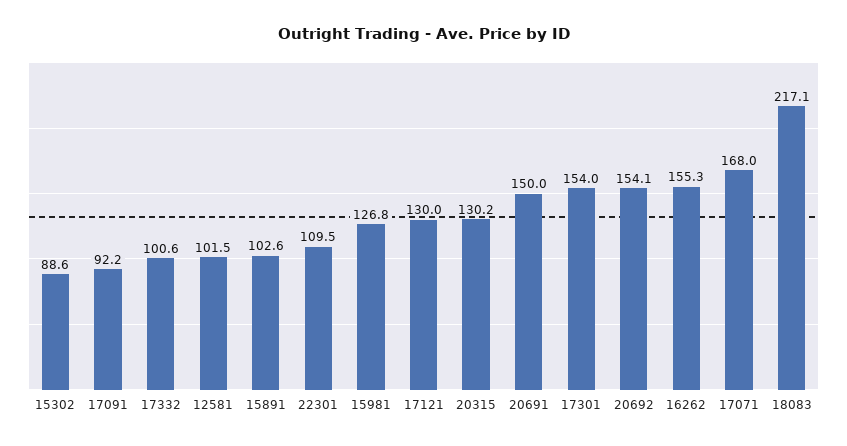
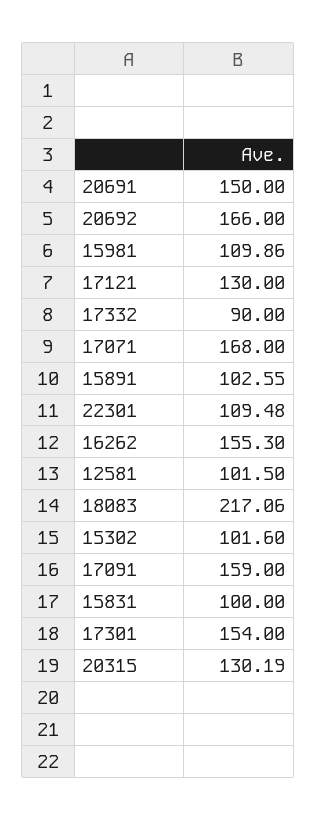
15302: 88.6 -> 101.6
17091: 92.2 -> 159
17332: 100.6 -> 90
15981: 126.8 -> 109.86
20692: 154.1 -> 166
15831: none -> 100

